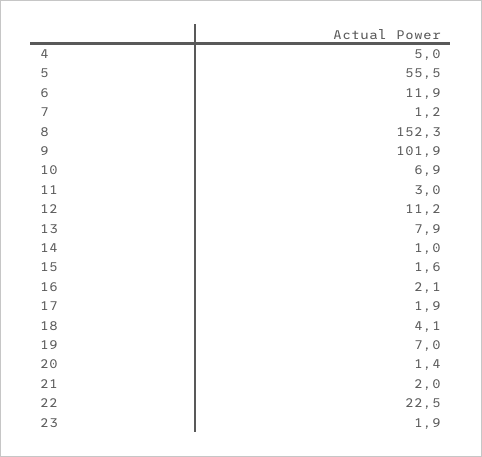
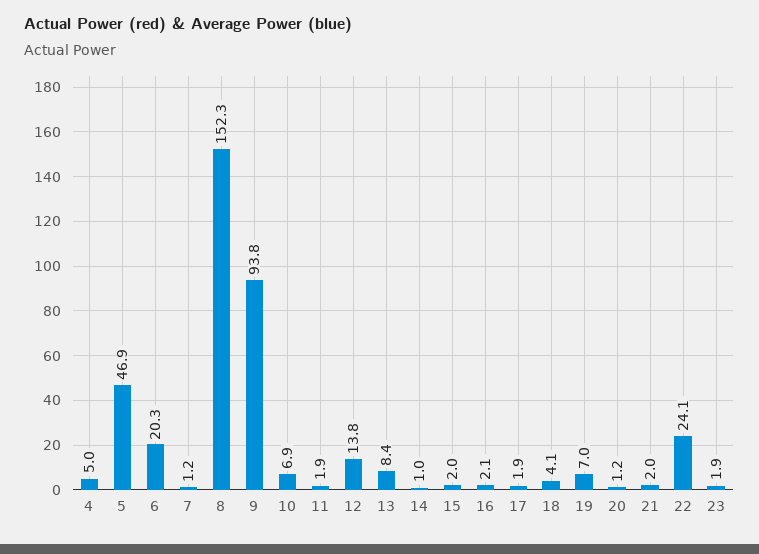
5: 55.5 -> 46.9
6: 11.9 -> 20.3
9: 101.9 -> 93.8
11: 3 -> 1.9
12: 11.2 -> 13.8
13: 7.9 -> 8.4
15: 1.6 -> 2
20: 1.4 -> 1.2
22: 22.5 -> 24.1

